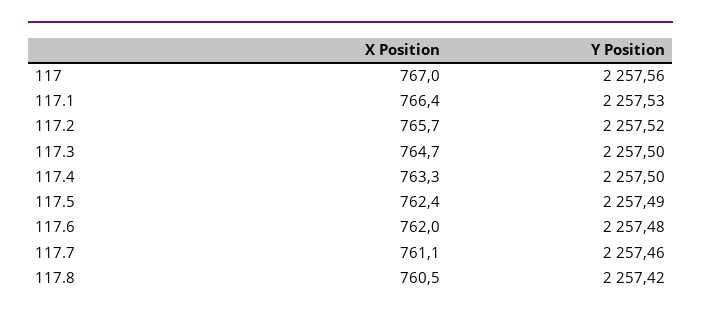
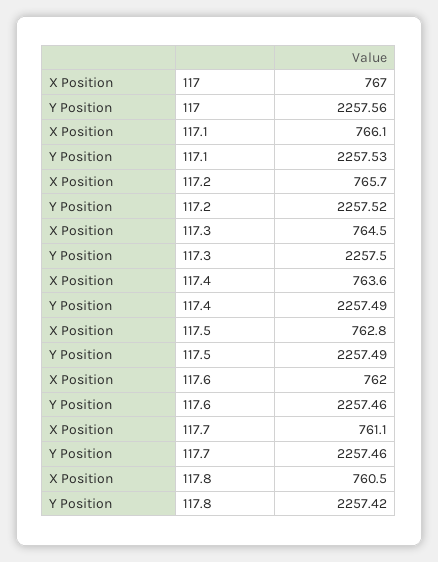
X Position, 117.1: 766.4 -> 766.1
X Position, 117.3: 764.7 -> 764.5
X Position, 117.4: 763.3 -> 763.6
Y Position, 117.4: 2257.5 -> 2257.49
X Position, 117.5: 762.4 -> 762.8
Y Position, 117.6: 2257.48 -> 2257.46

